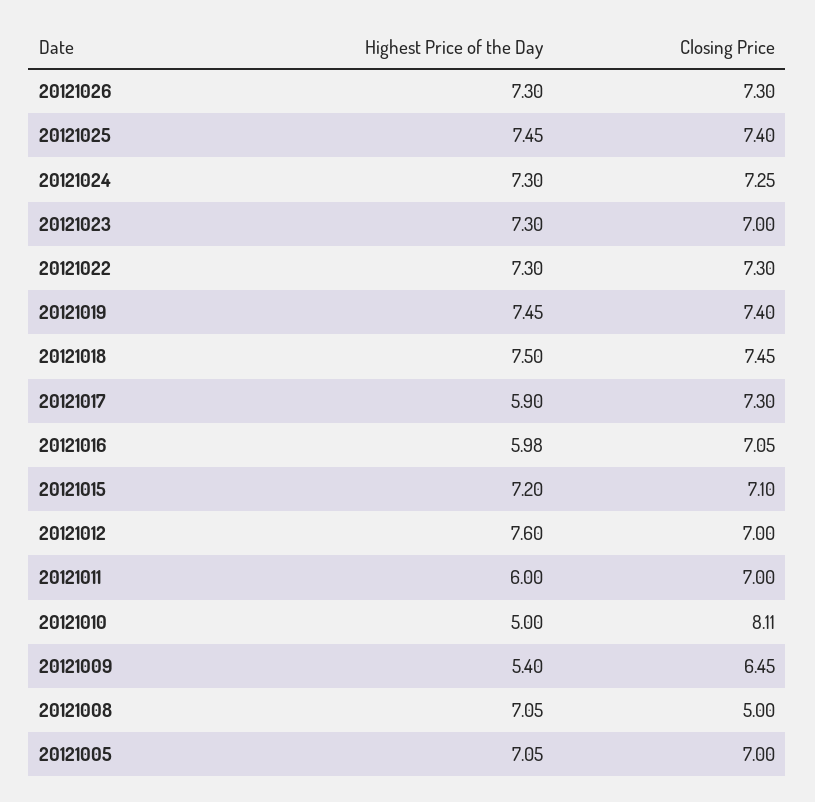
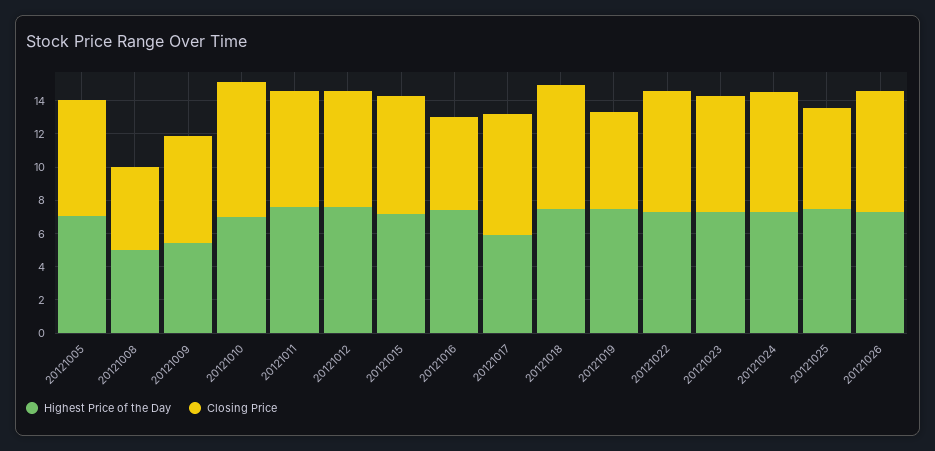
Closing Price, 20121025: 7.4 -> 6
Closing Price, 20121019: 7.4 -> 6
Highest Price of the Day, 20121016: 5.98 -> 7.5
Closing Price, 20121016: 7.05 -> 5.5
Highest Price of the Day, 20121011: 6 -> 7.5
Highest Price of the Day, 20121010: 5 -> 7
Highest Price of the Day, 20121008: 7.05 -> 5

